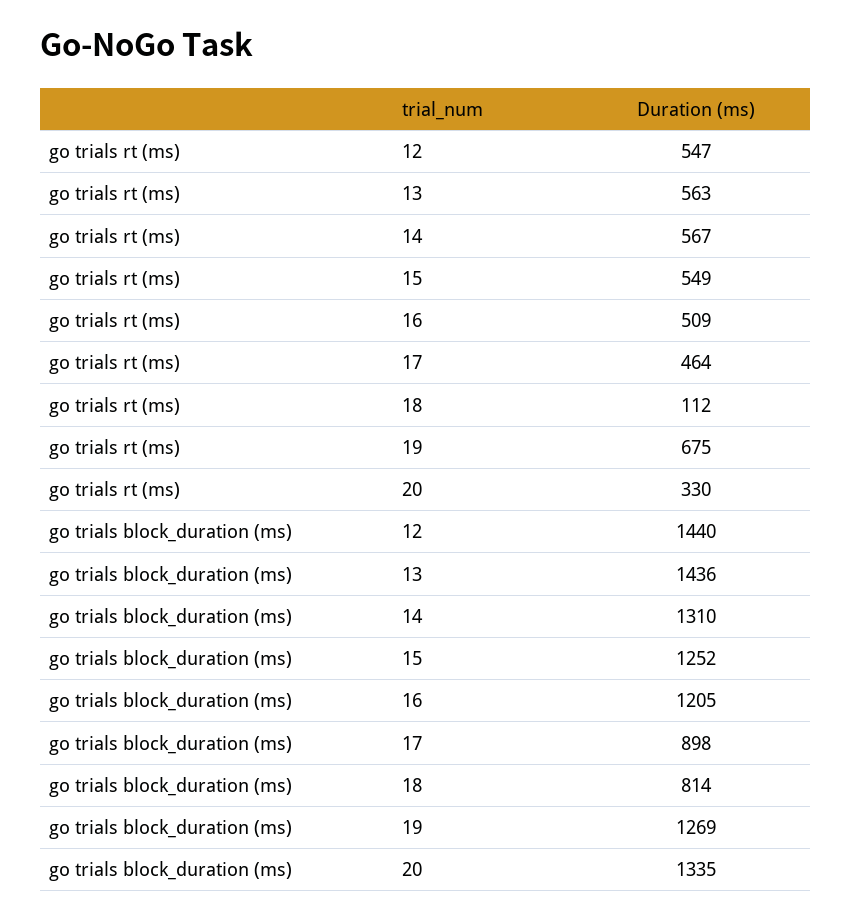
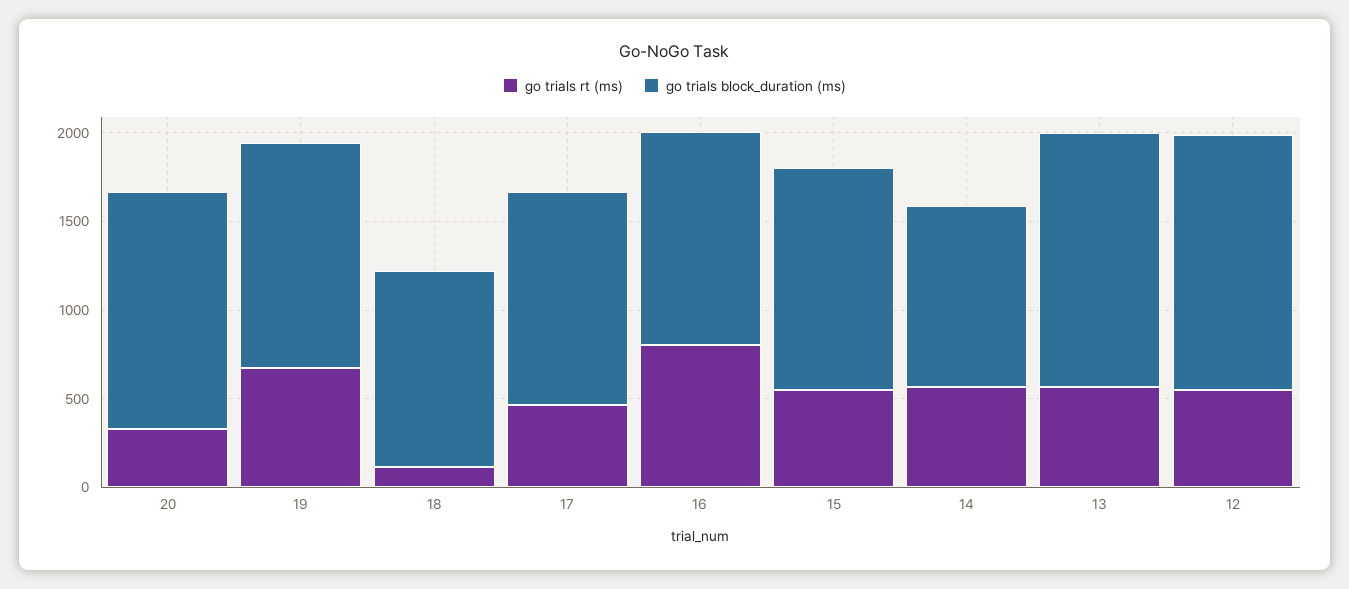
go trials rt (ms), 16: 509 -> 800
go trials block_duration (ms), 14: 1310 -> 1000
go trials block_duration (ms), 17: 898 -> 1200
go trials block_duration (ms), 18: 814 -> 1100

